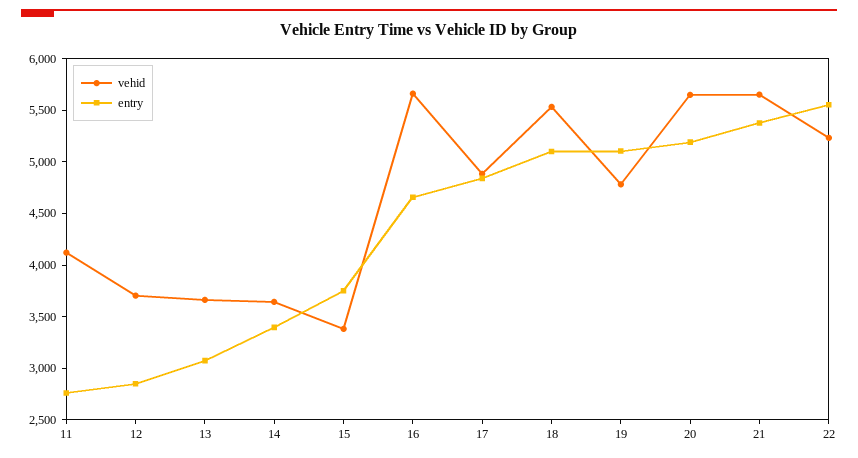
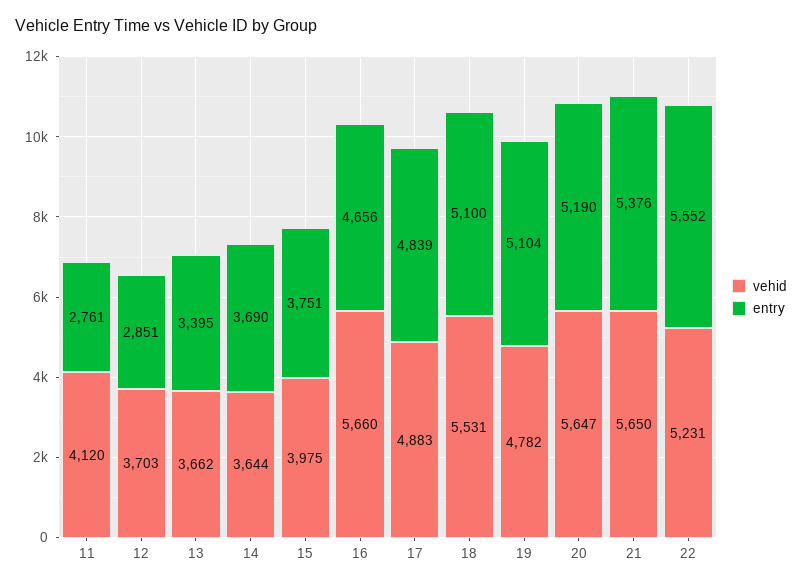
entry, 13: 3100 -> 3395
entry, 14: 3400 -> 3690
vehid, 15: 3400 -> 3975

